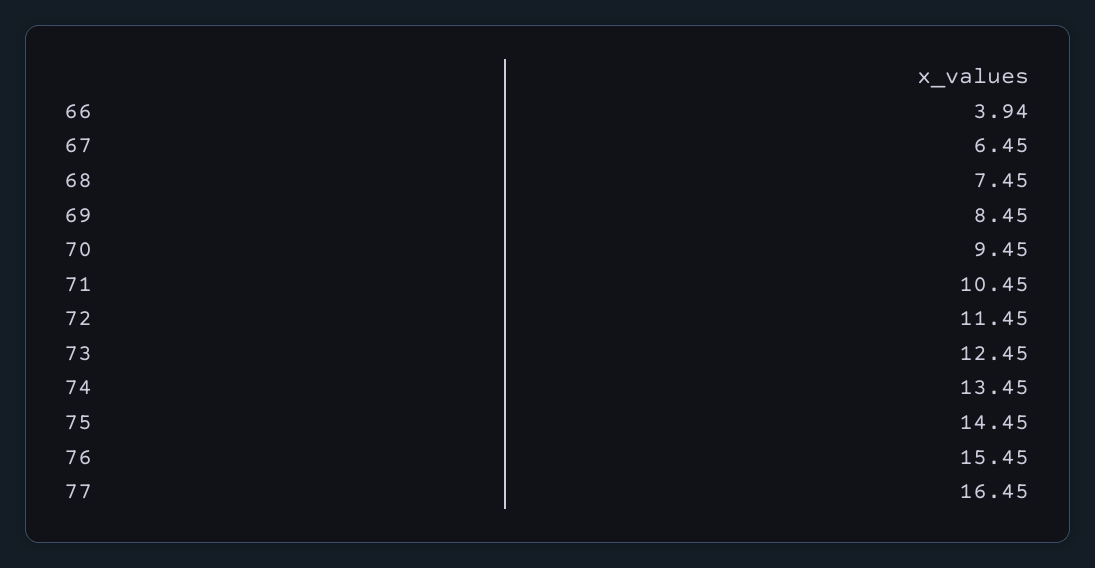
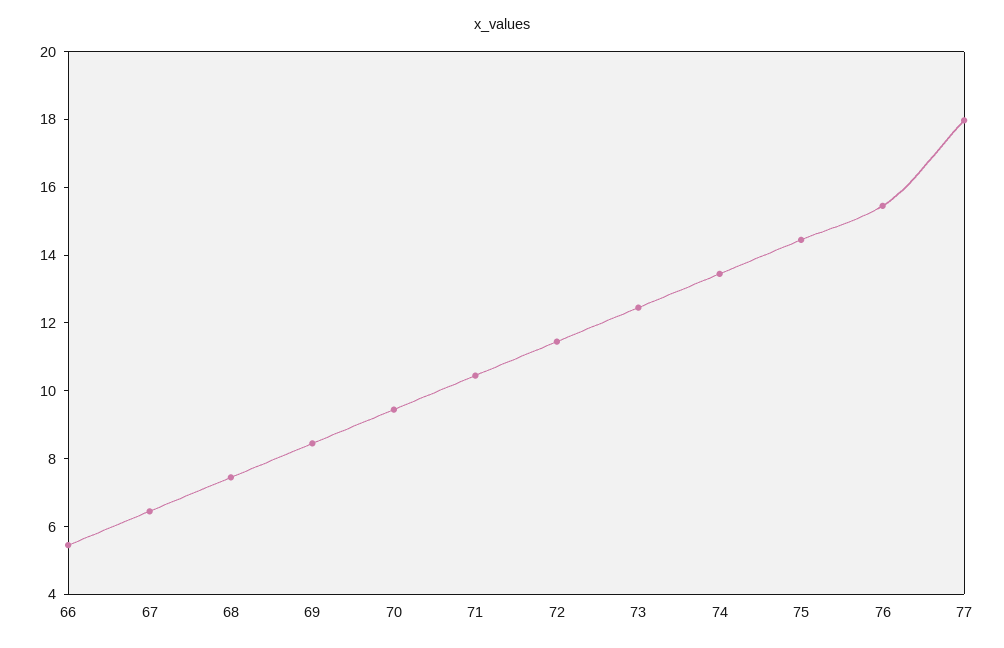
66: 3.94 -> 5.5
77: 16.45 -> 18

